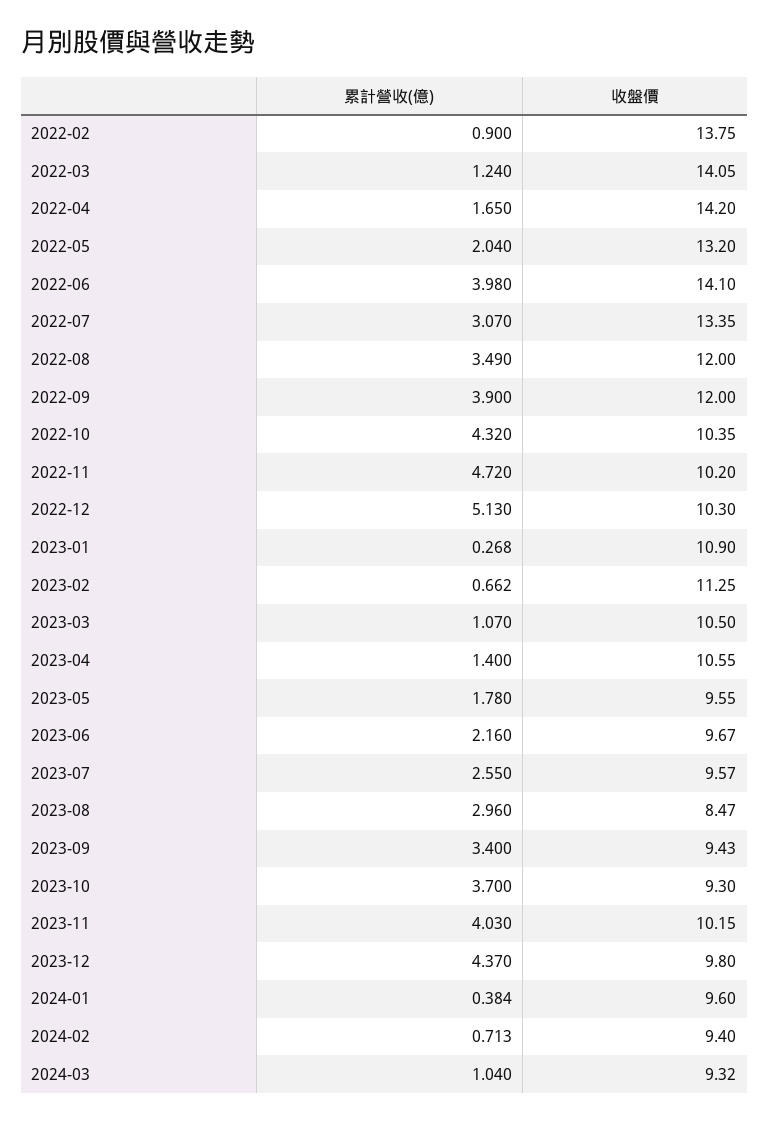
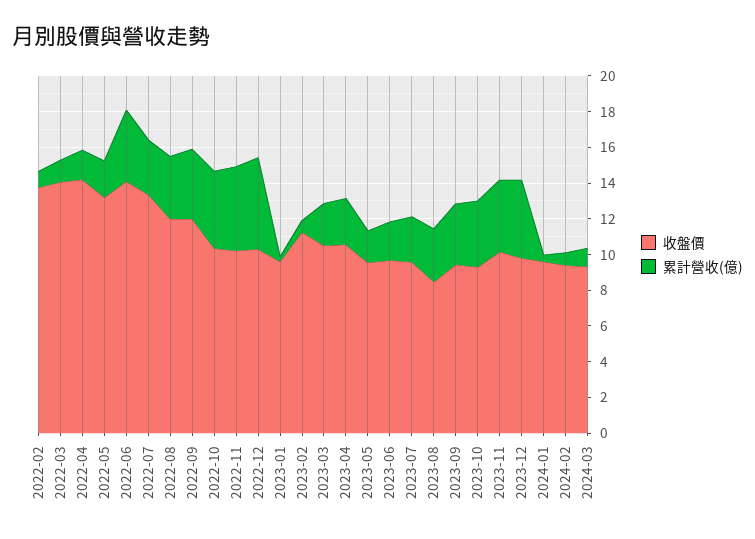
收盤價, 2023-01: 10.9 -> 9.5
累計營收(億), 2023-03: 1.07 -> 2.5
累計營收(億), 2023-04: 1.4 -> 2.5

